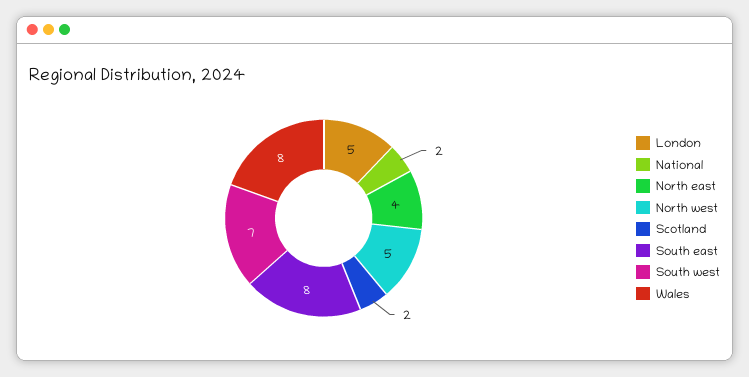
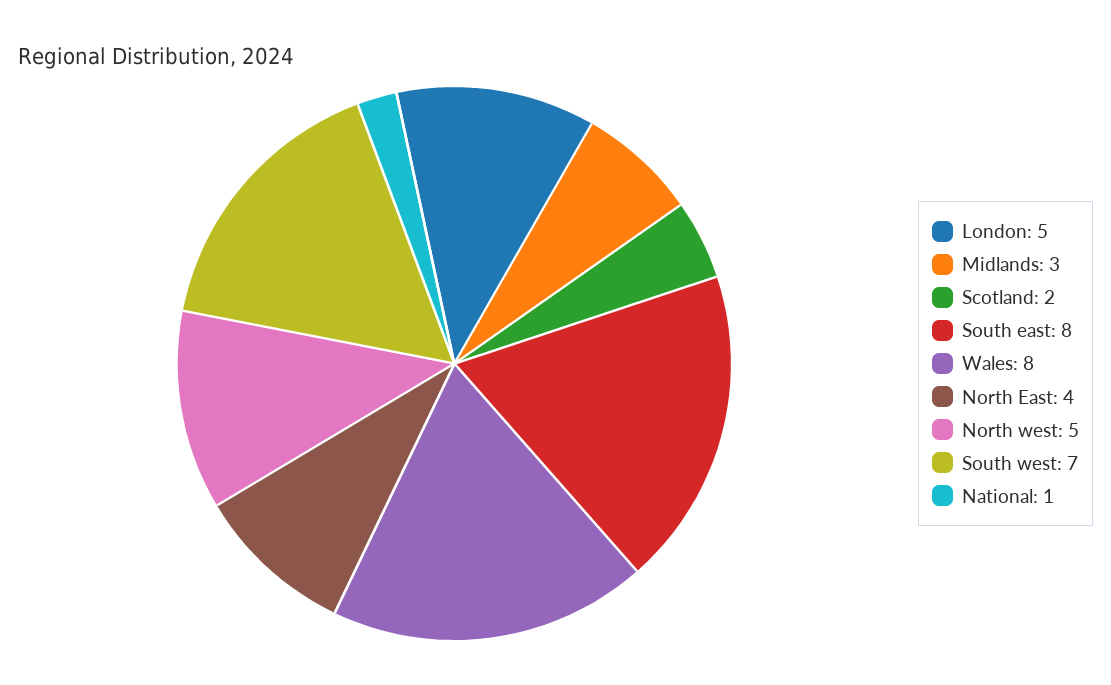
National: 2 -> 1
Midlands: none -> 3

